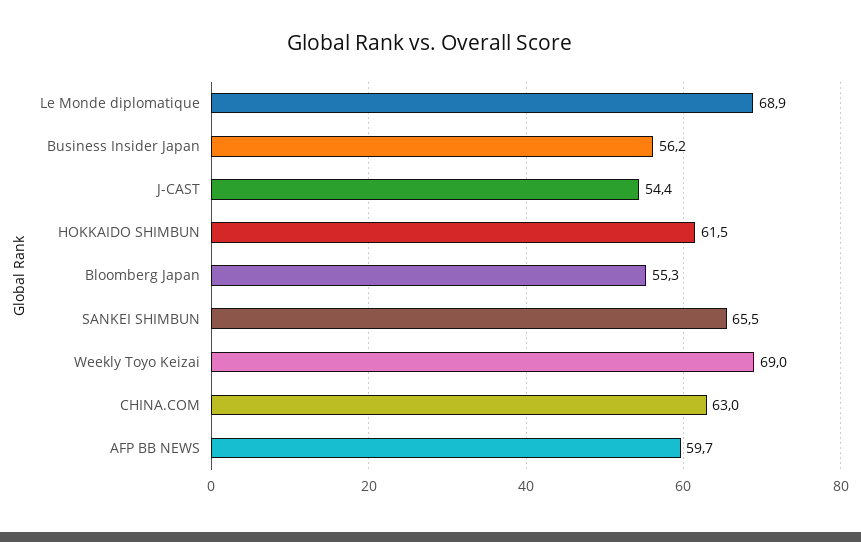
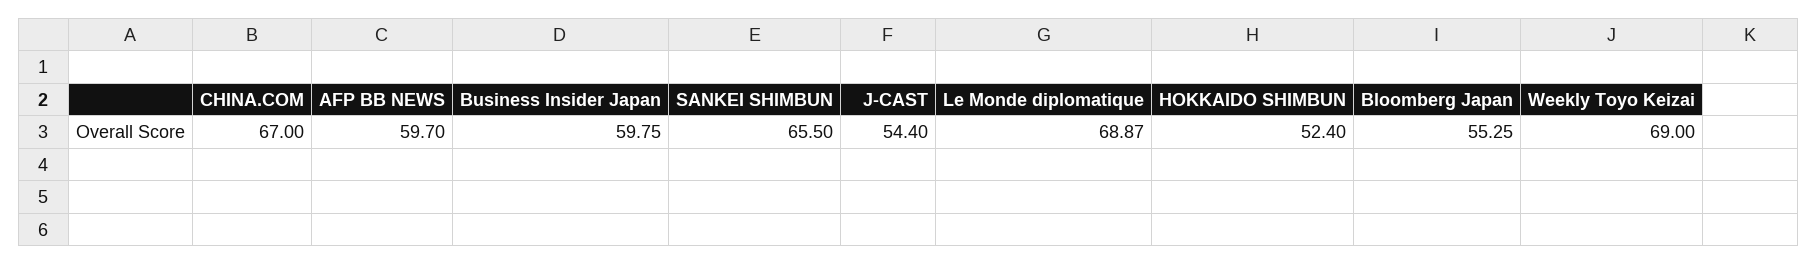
Business Insider Japan: 56.2 -> 59.75
HOKKAIDO SHIMBUN: 61.5 -> 52.4
CHINA.COM: 63 -> 67

